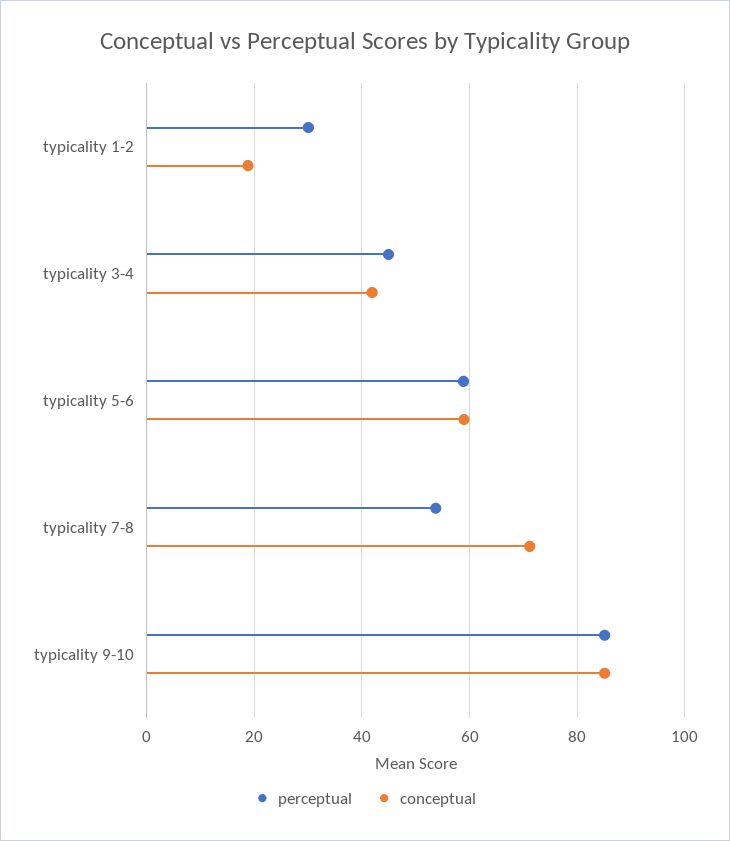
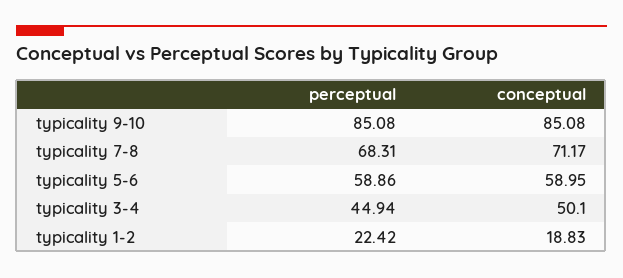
perceptual, typicality 1-2: 30 -> 22.42
conceptual, typicality 3-4: 42 -> 50.1
perceptual, typicality 7-8: 54 -> 68.31

